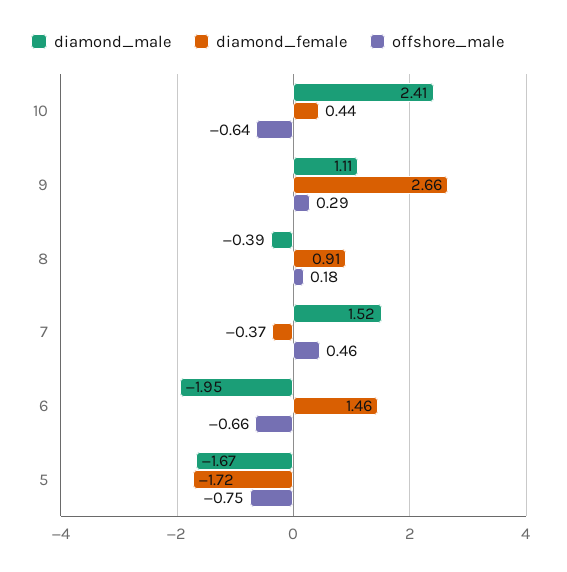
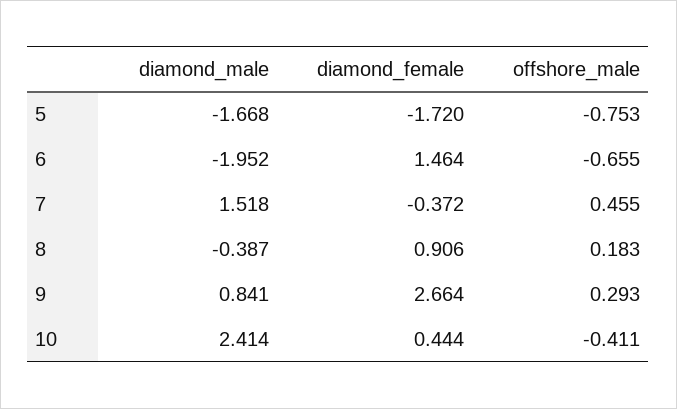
offshore_male, 10: -0.64 -> -0.411
diamond_male, 9: 1.11 -> 0.841

